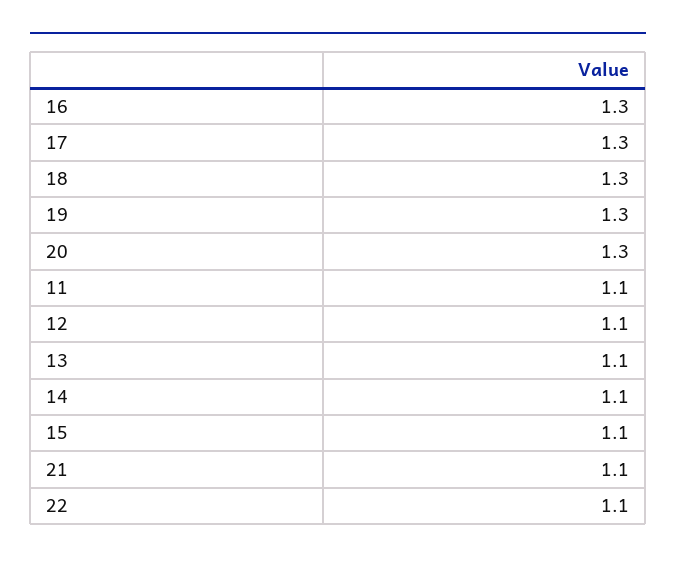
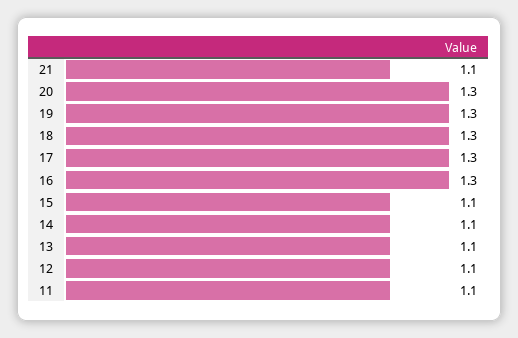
22: 1.1 -> none

